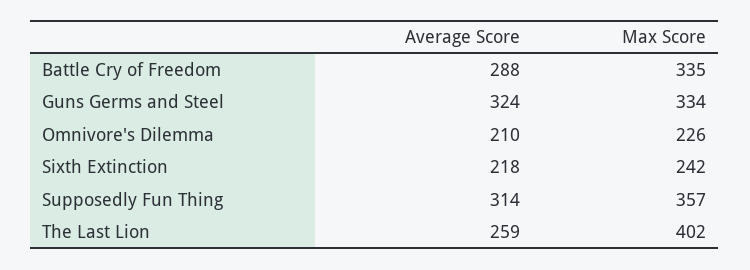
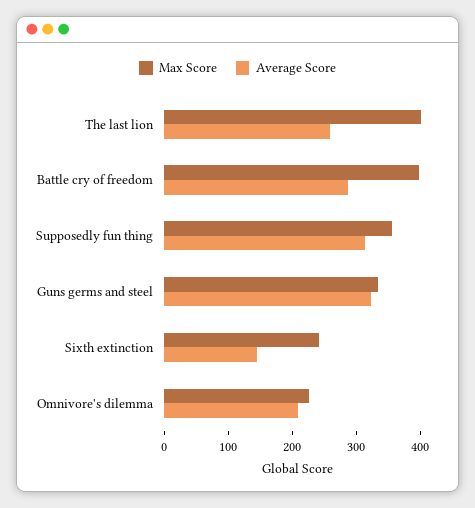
Max Score, Battle Cry of Freedom: 335 -> 400
Average Score, Sixth Extinction: 218 -> 140

